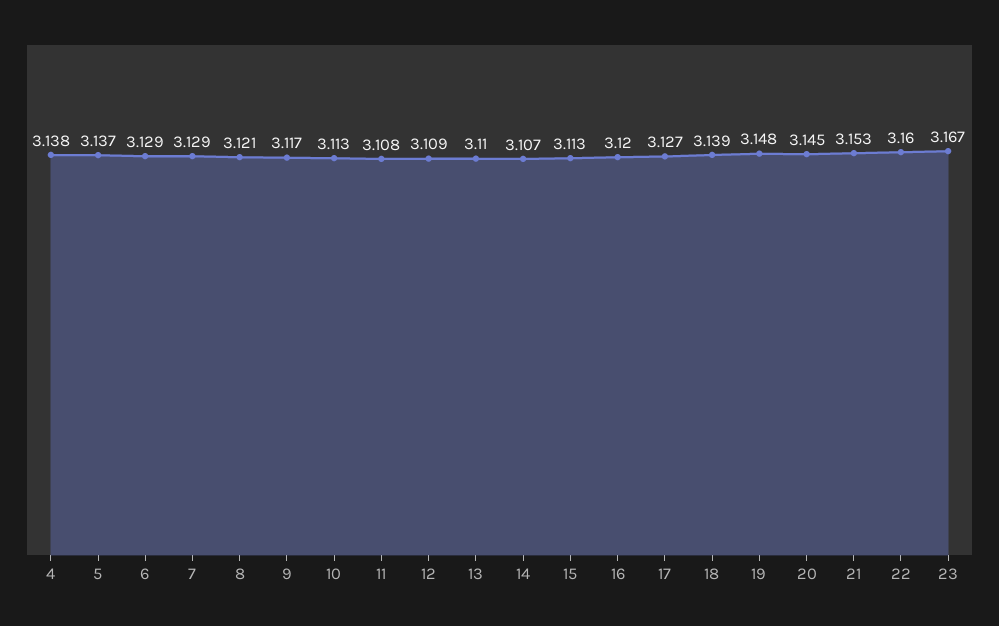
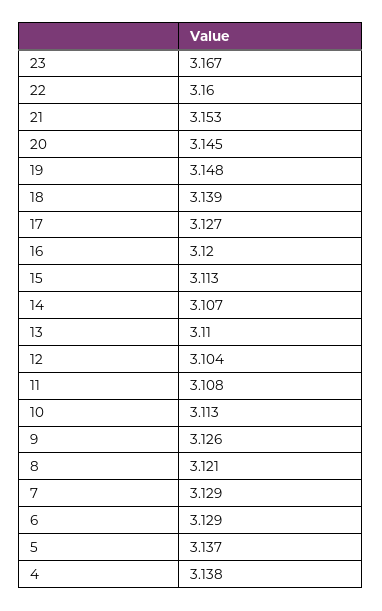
9: 3.117 -> 3.126
12: 3.109 -> 3.104

